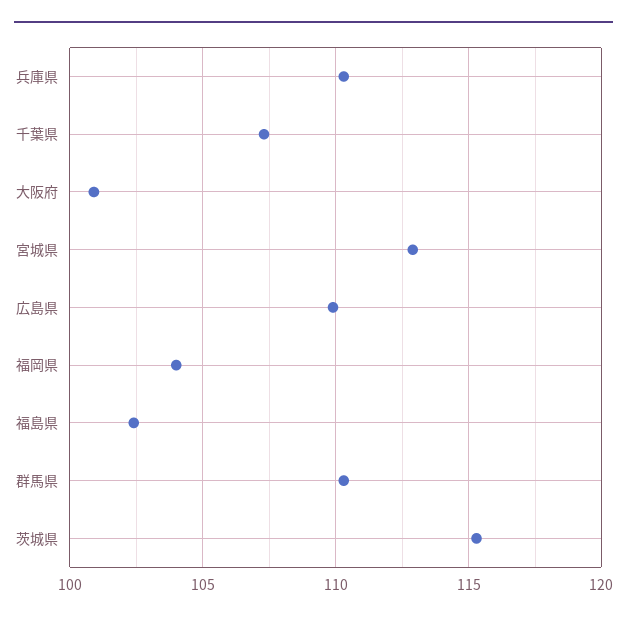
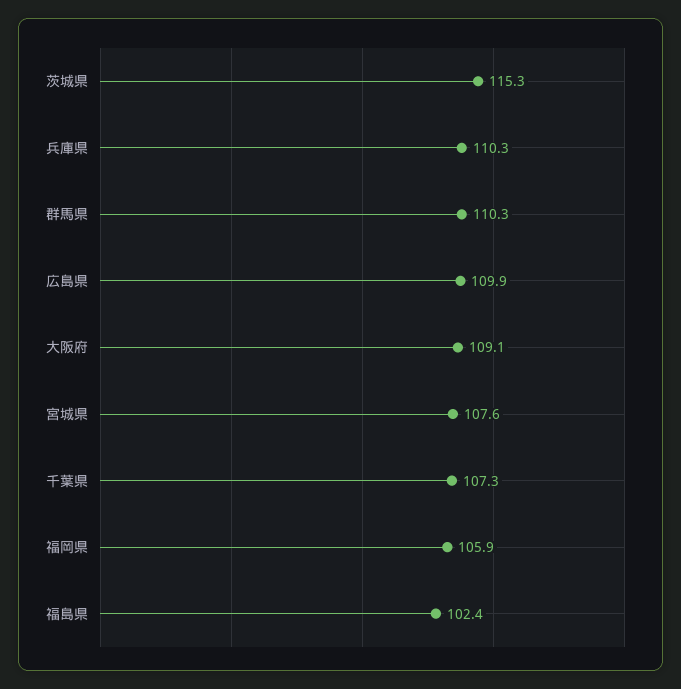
大阪府: 101 -> 109.1
宮城県: 113 -> 107.6
福岡県: 104 -> 105.9

